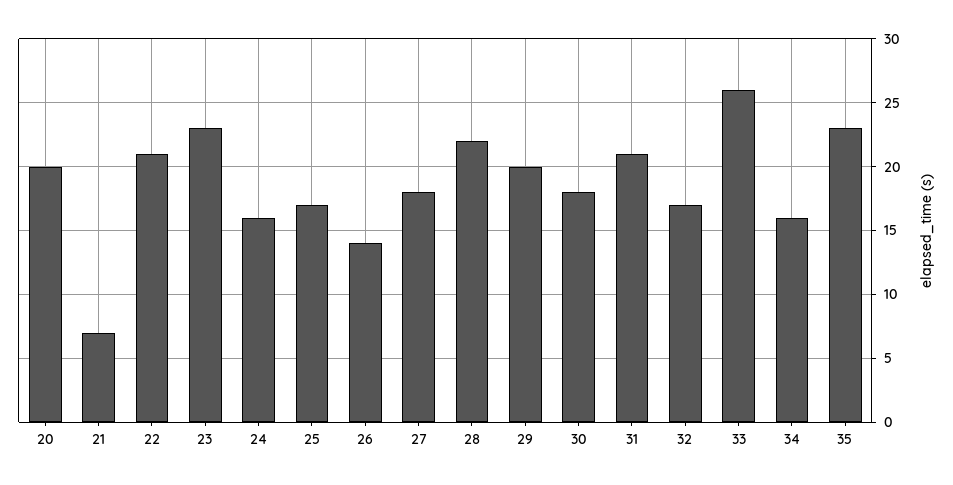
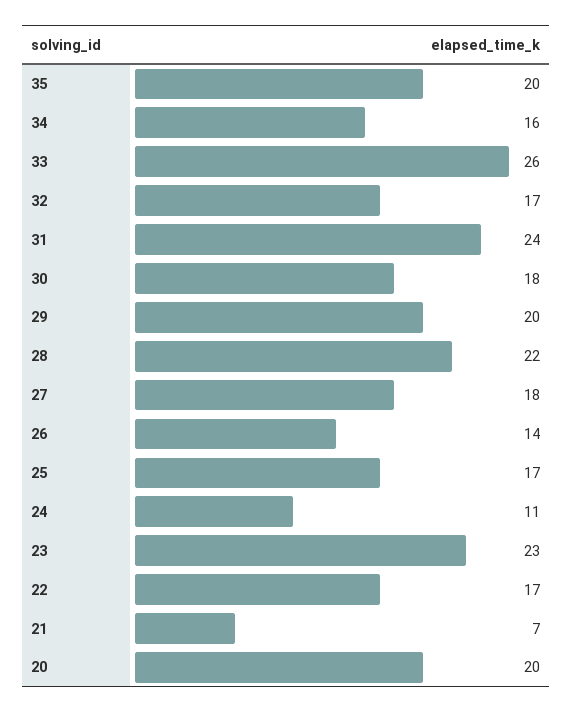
22: 21 -> 17
24: 16 -> 11
31: 21 -> 24
35: 23 -> 20

